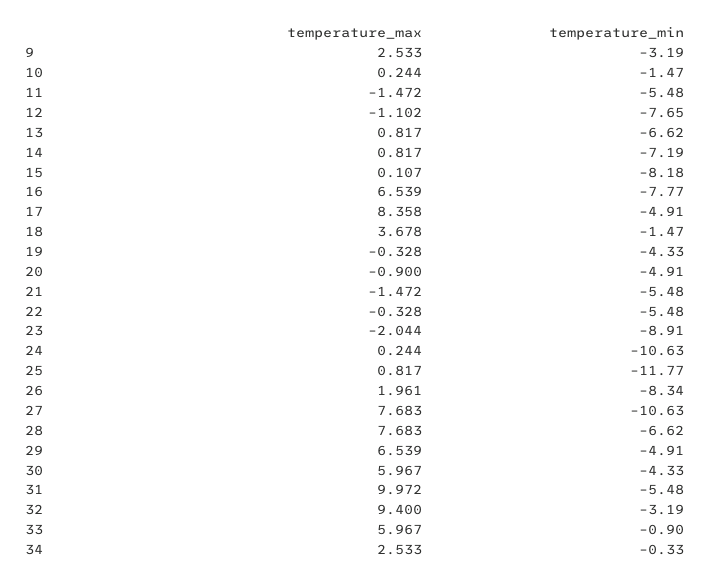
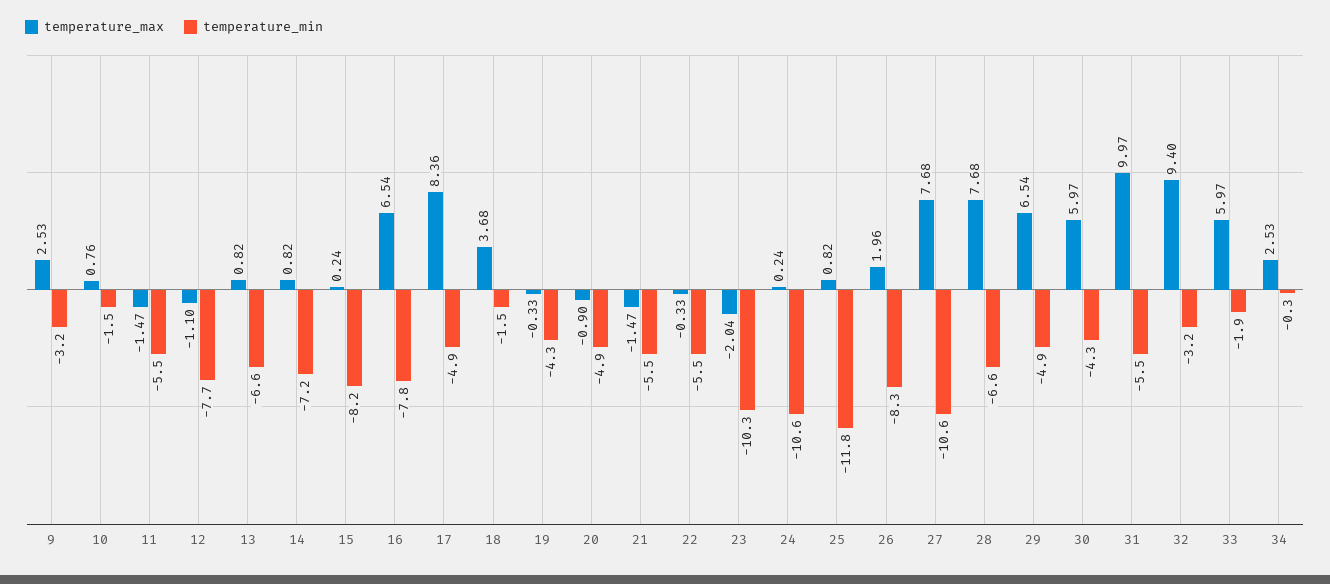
temperature_max, 10: 0.244 -> 0.76
temperature_max, 15: 0.107 -> 0.24
temperature_min, 23: -8.91 -> -10.3
temperature_min, 33: -0.9 -> -1.9

